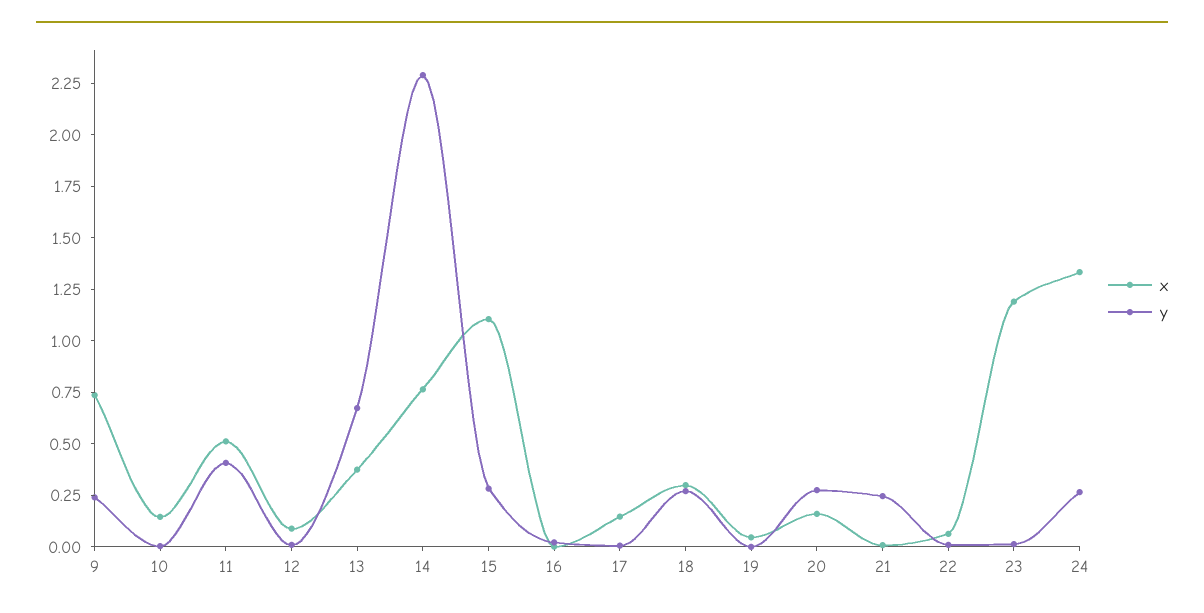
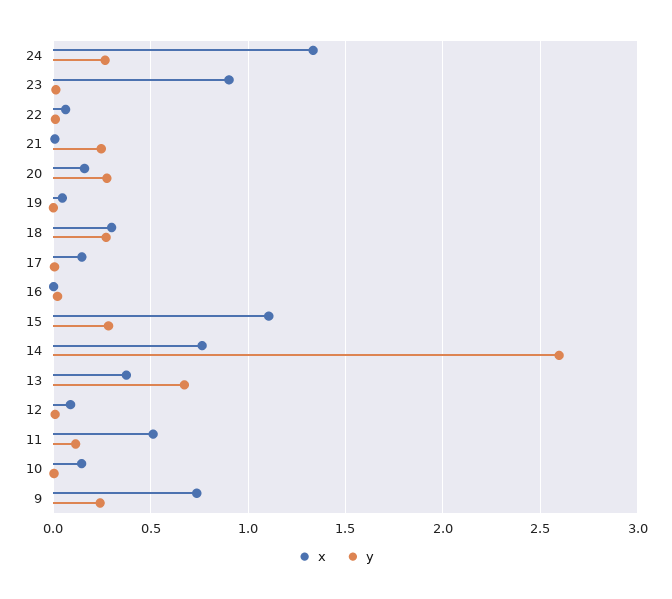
y, 11: 0.4 -> 0.1
y, 14: 2.3 -> 2.6
x, 23: 1.2 -> 0.9

